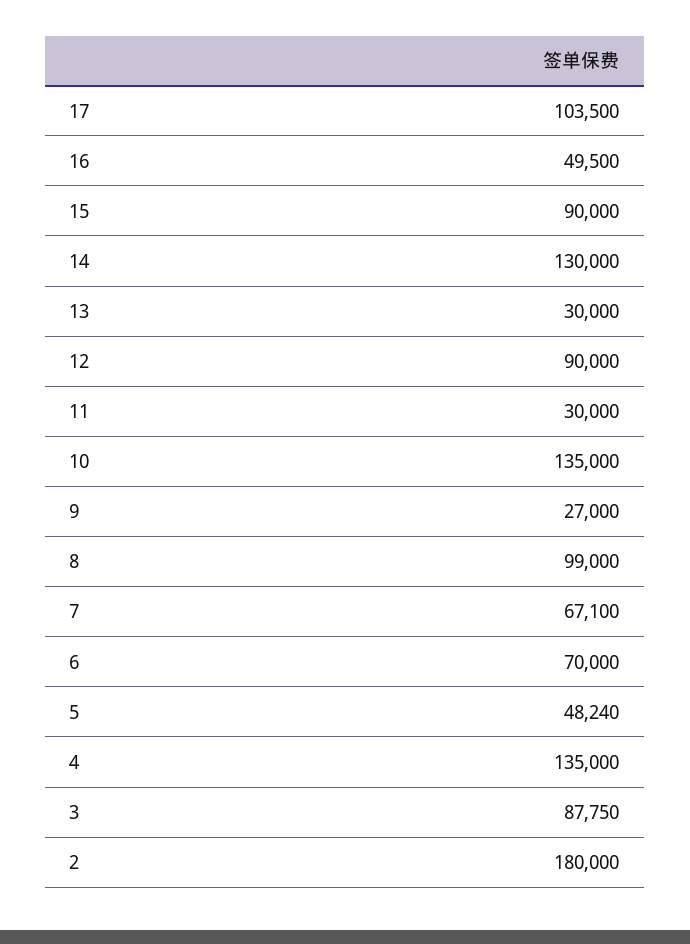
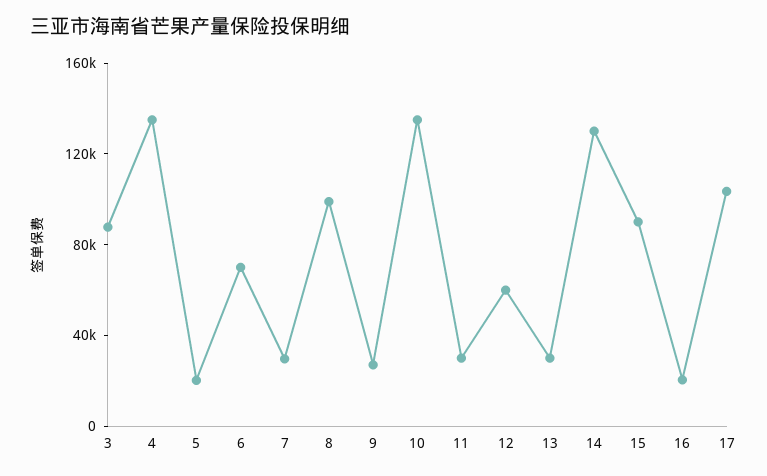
16: 49500 -> 20000
12: 90000 -> 60000
7: 67100 -> 30000
5: 48240 -> 20000
2: 180000 -> none

